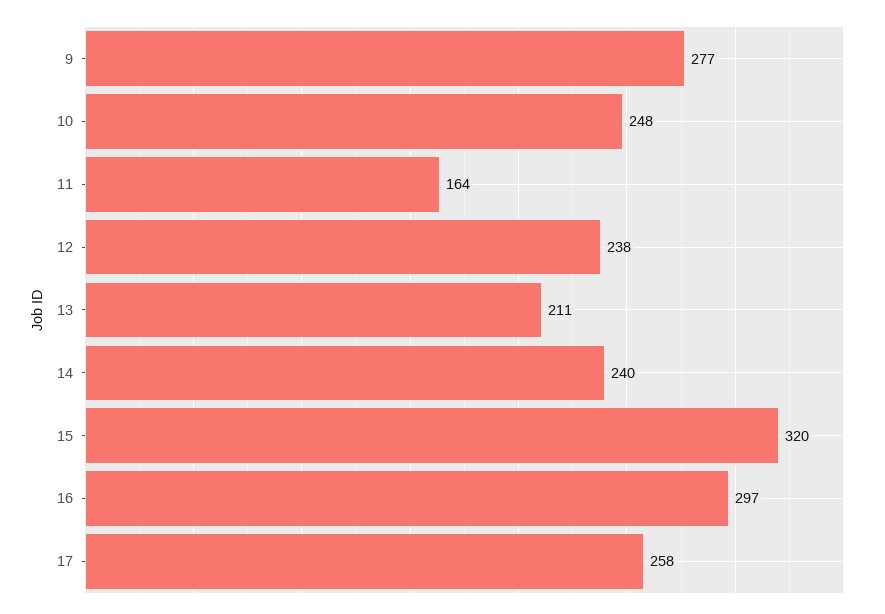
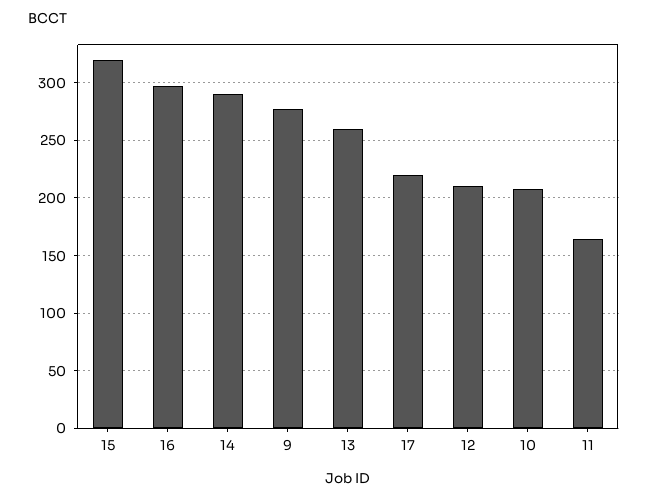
10: 248 -> 210
12: 238 -> 210
13: 211 -> 260
14: 240 -> 290
17: 258 -> 220

